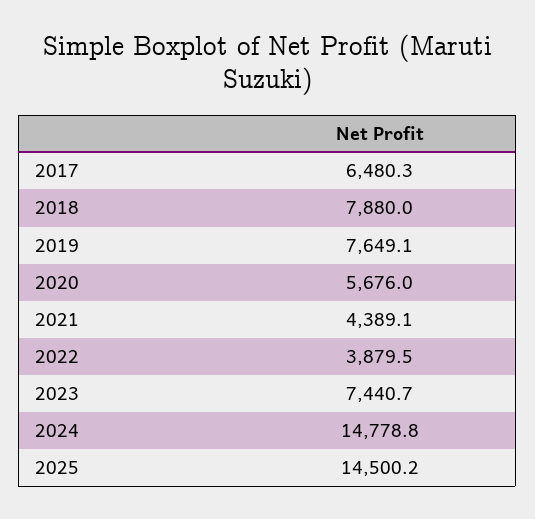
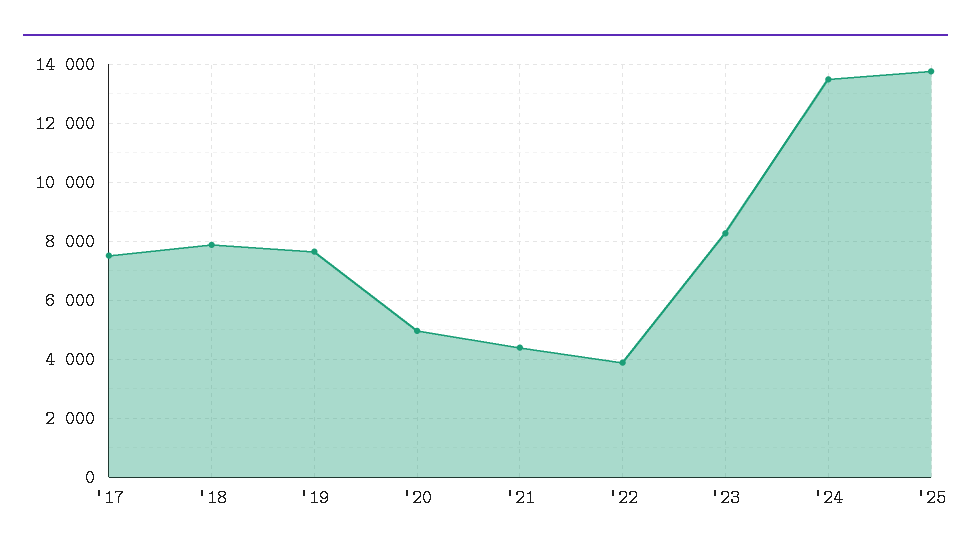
2017: 6480.3 -> 7500
2020: 5676 -> 5000
2023: 7440.7 -> 8250
2024: 14778.8 -> 13500
2025: 14500.2 -> 13750

